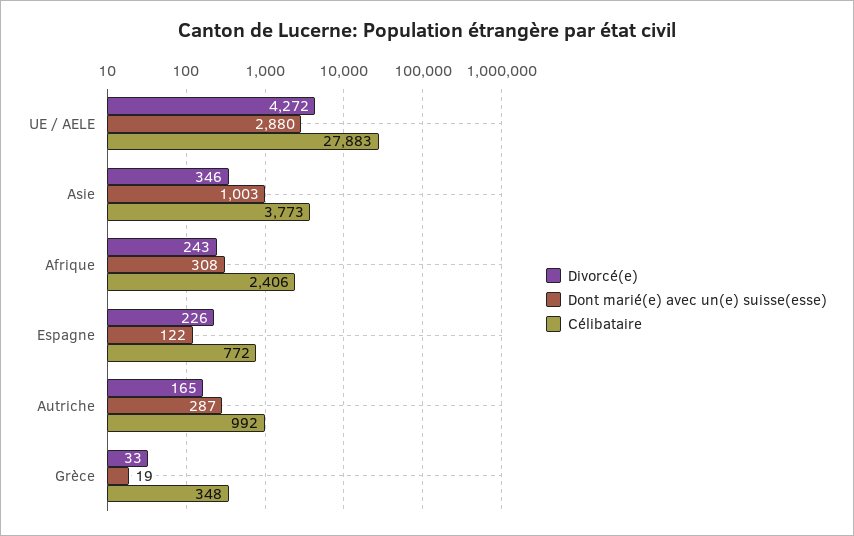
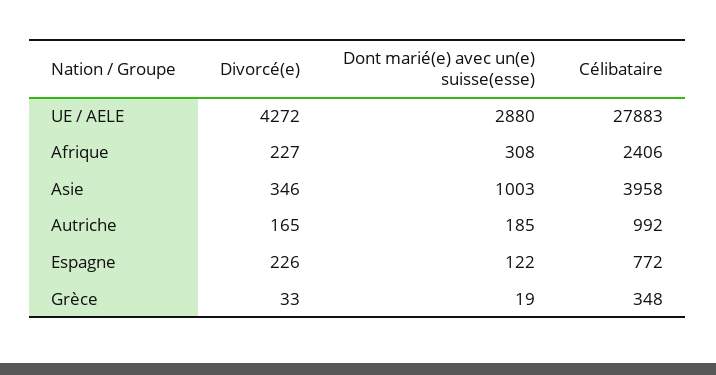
Célibataire, Asie: 3773 -> 3958
Divorcé(e), Afrique: 243 -> 227
Dont marié(e) avec un(e) suisse(esse), Autriche: 287 -> 185

